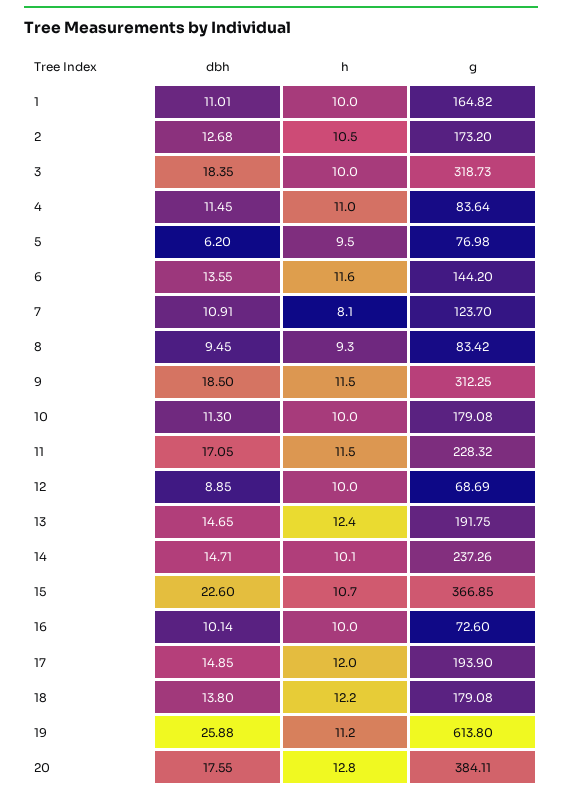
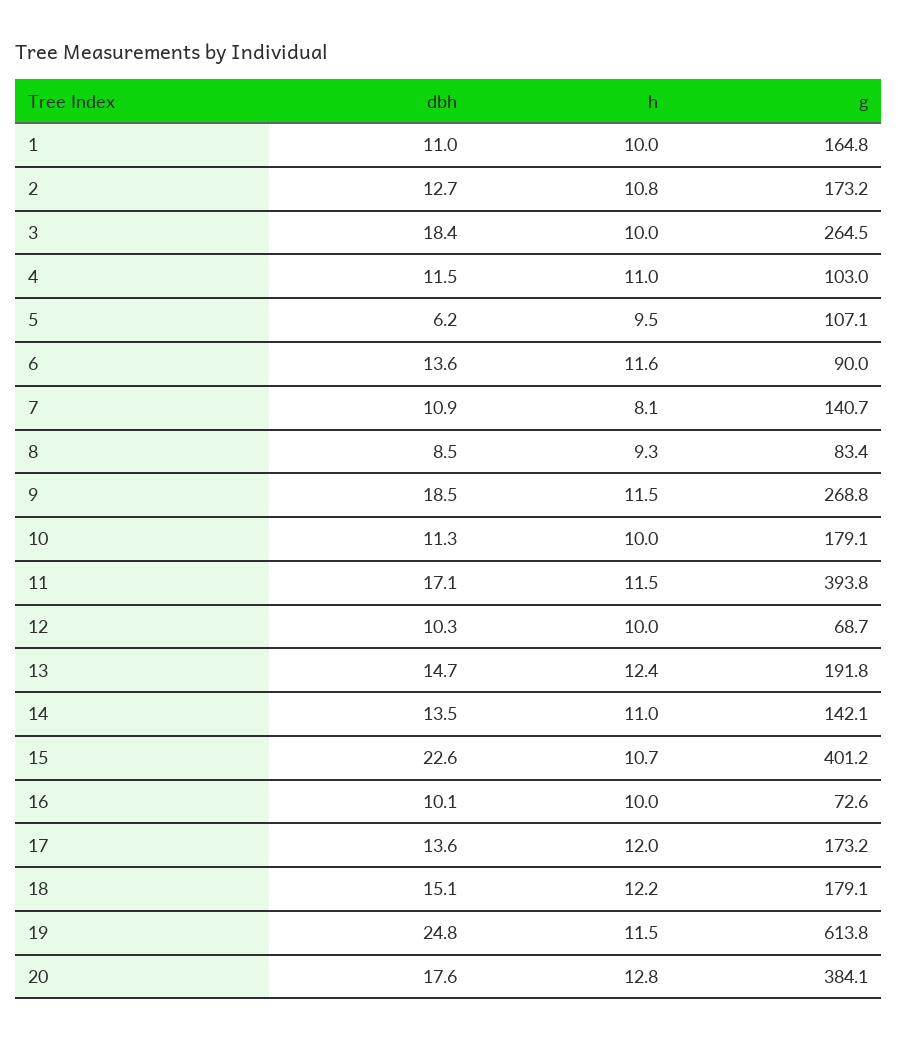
h, 2: 10.5 -> 10.8
g, 3: 318.73 -> 264.5
g, 4: 83.64 -> 103
g, 5: 76.98 -> 107.1
g, 6: 144.2 -> 90
g, 7: 123.7 -> 140.7
dbh, 8: 9.45 -> 8.5
g, 9: 312.25 -> 268.8
g, 11: 228.32 -> 393.8
dbh, 12: 8.85 -> 10.3
dbh, 14: 14.71 -> 13.5
h, 14: 10.1 -> 11
g, 14: 237.26 -> 142.1
g, 15: 366.85 -> 401.2
dbh, 17: 14.85 -> 13.6
g, 17: 193.9 -> 173.2
dbh, 18: 13.8 -> 15.1
dbh, 19: 25.88 -> 24.8
h, 19: 11.2 -> 11.5

